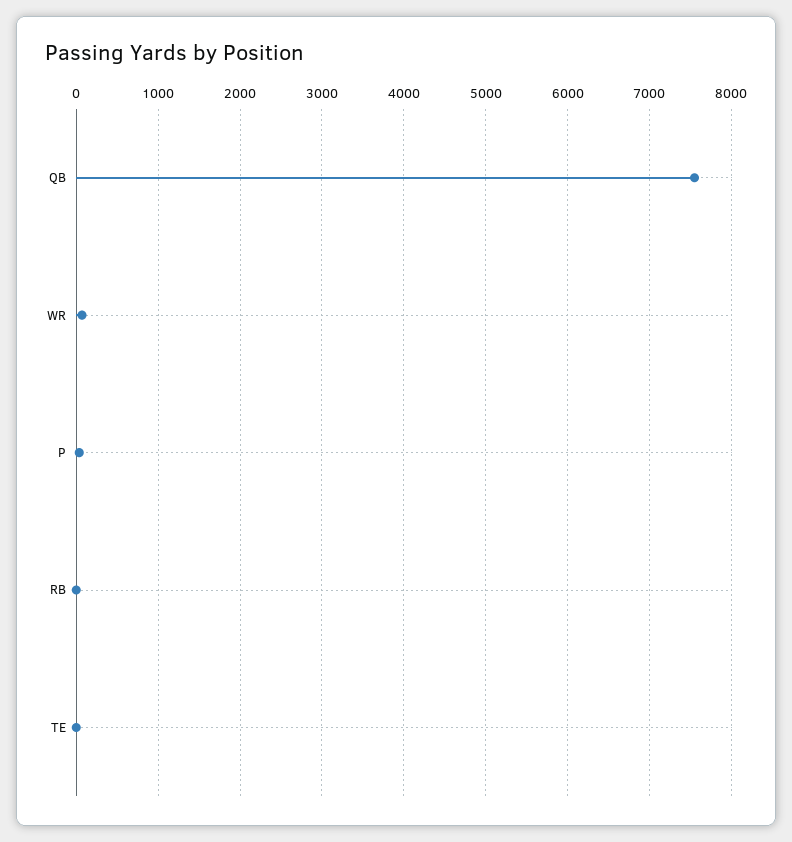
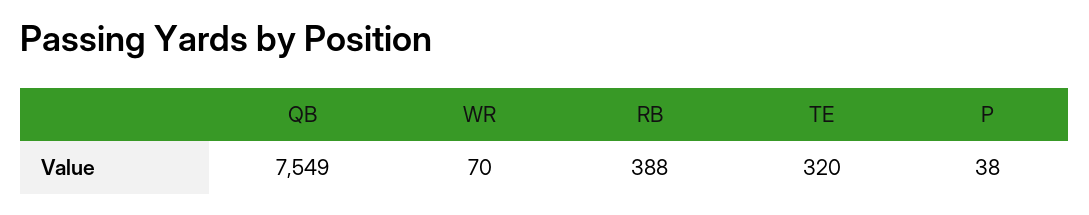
RB: 0 -> 388
TE: 0 -> 320

